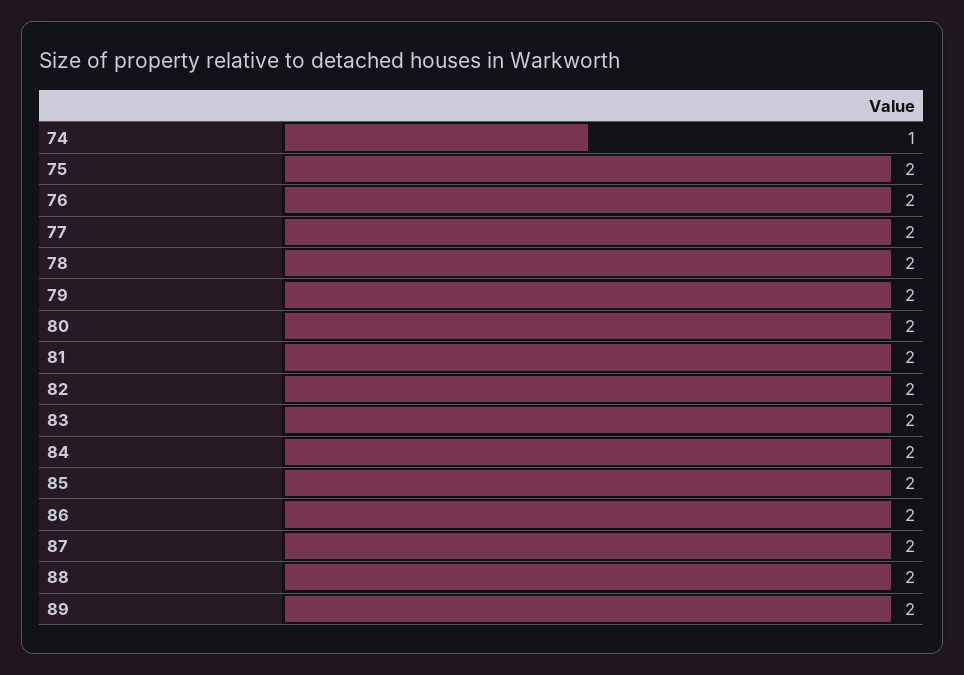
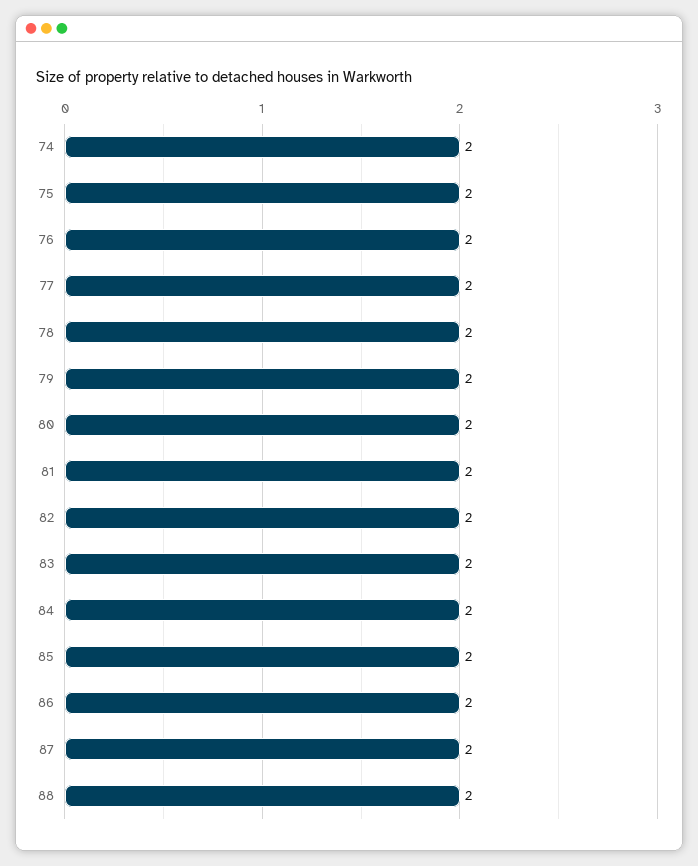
74: 1 -> 2
89: 2 -> none

